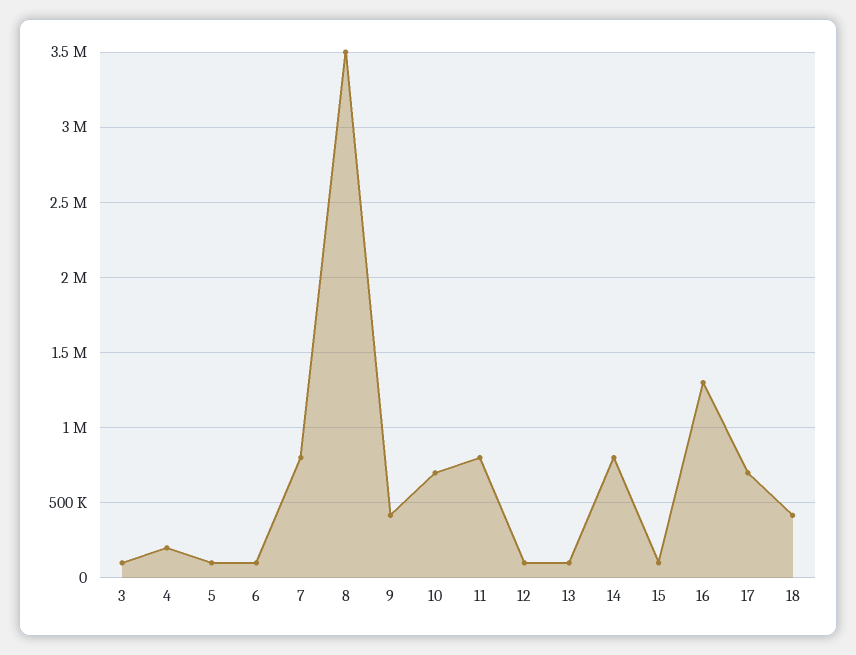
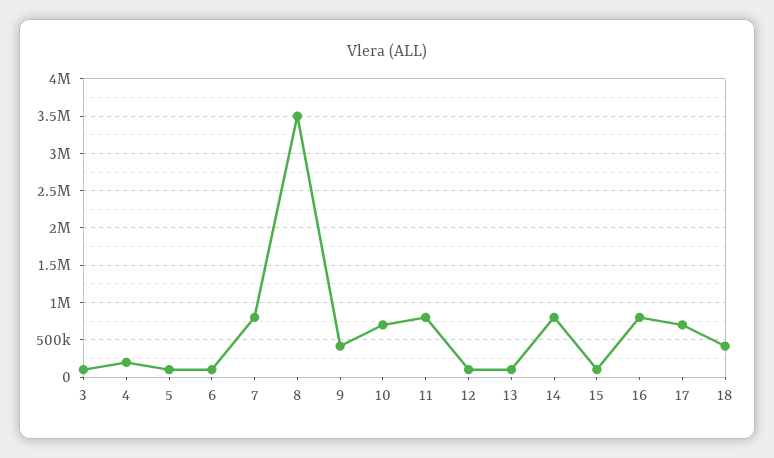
16: 1300000 -> 800000

